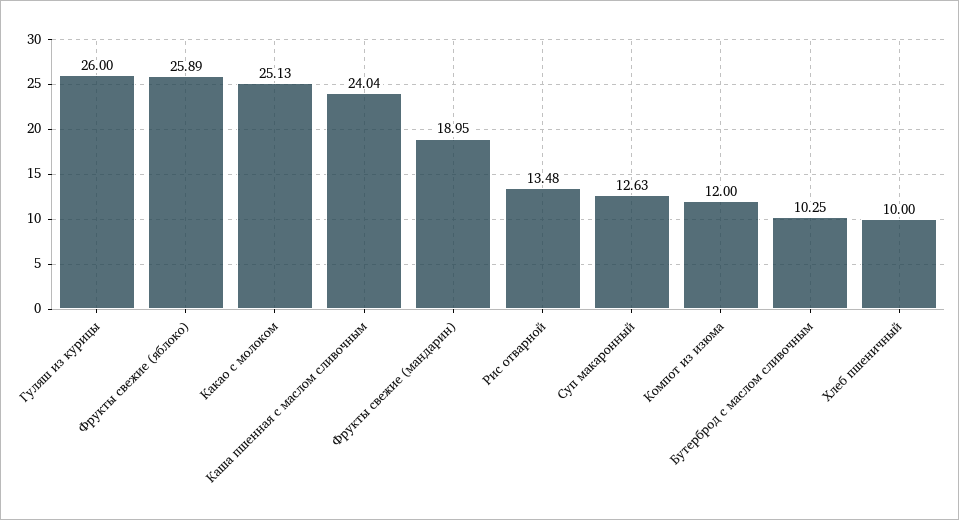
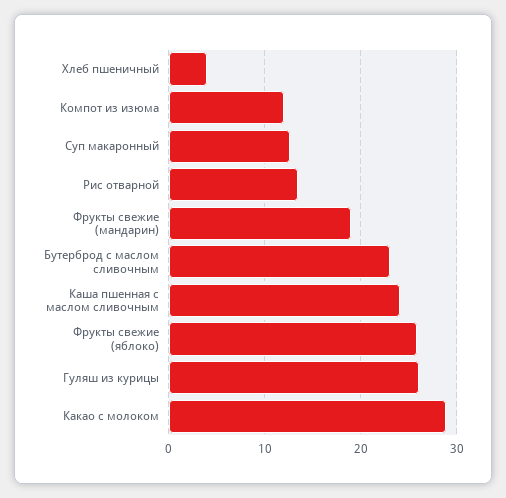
Какао с молоком: 25.13 -> 29
Бутерброд с маслом сливочным: 10.25 -> 23
Хлеб пшеничный: 10 -> 4

